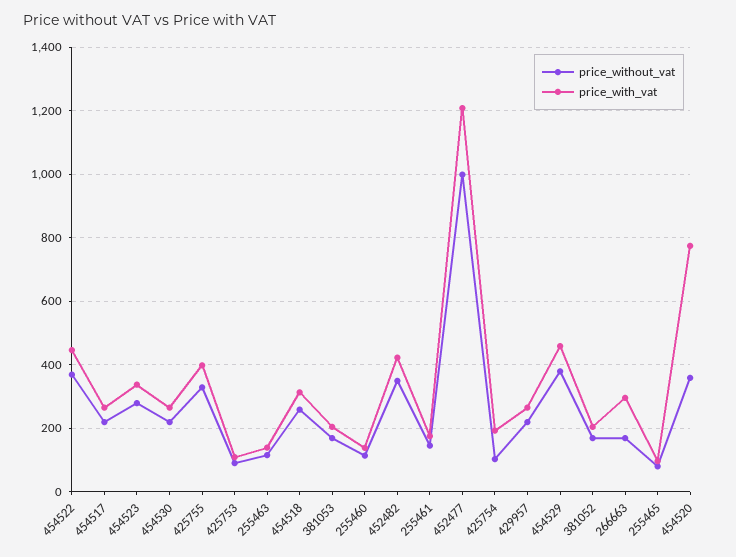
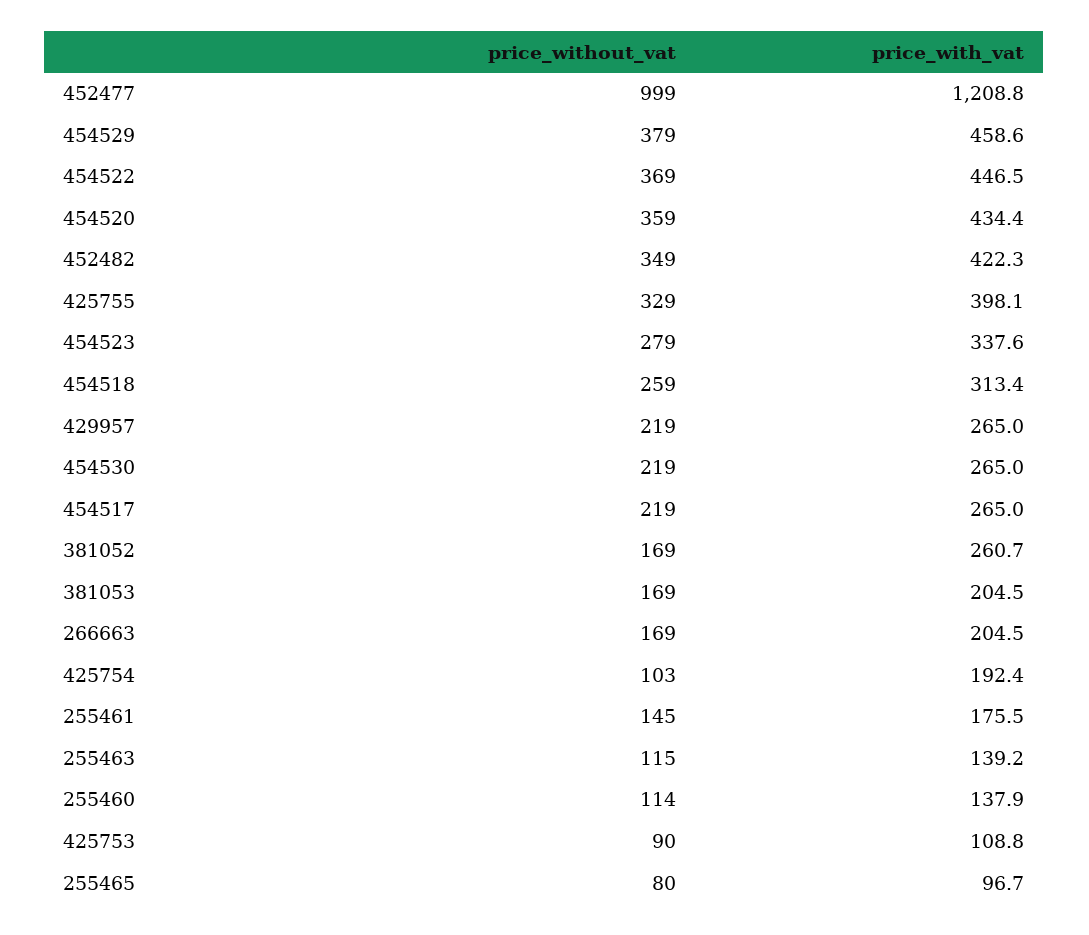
price_with_vat, 381052: 200 -> 260.7
price_with_vat, 266663: 300 -> 204.5
price_with_vat, 454520: 780 -> 434.4

